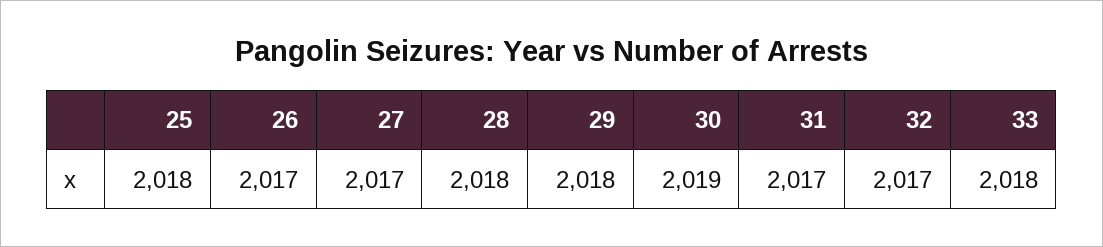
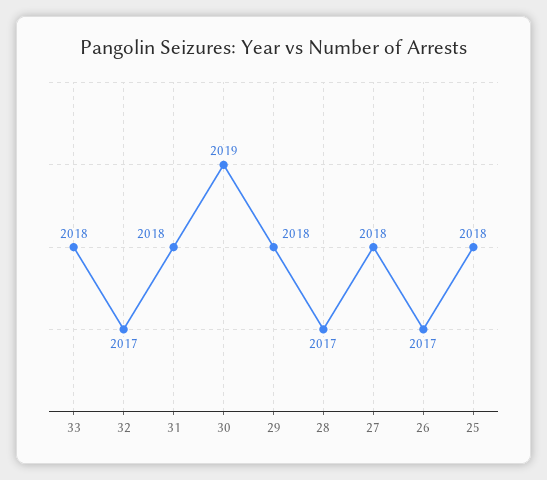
27: 2017 -> 2018
28: 2018 -> 2017
31: 2017 -> 2018

